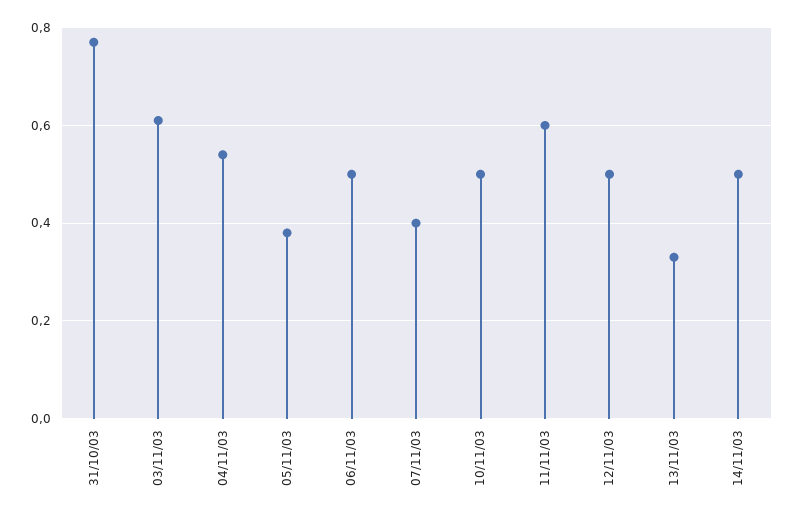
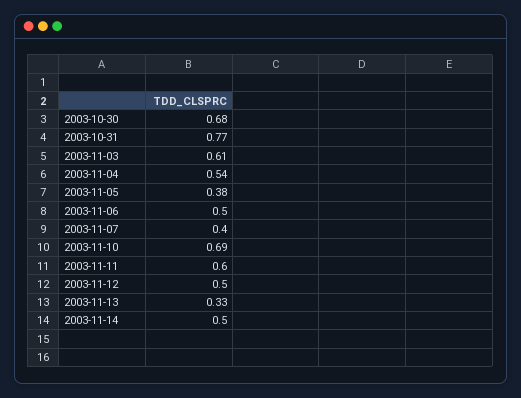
10/11/03: 0.5 -> 0.69
2003-10-30: none -> 0.68

